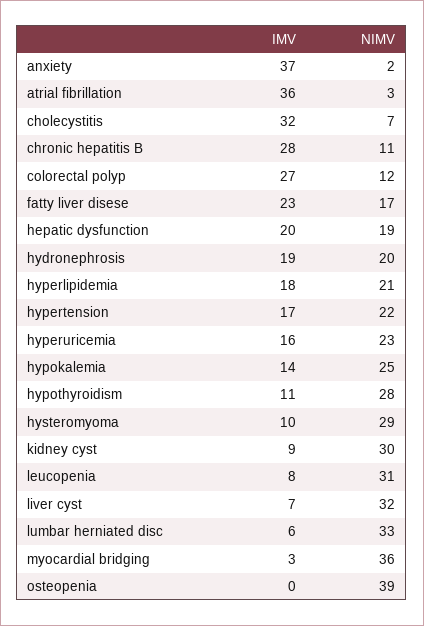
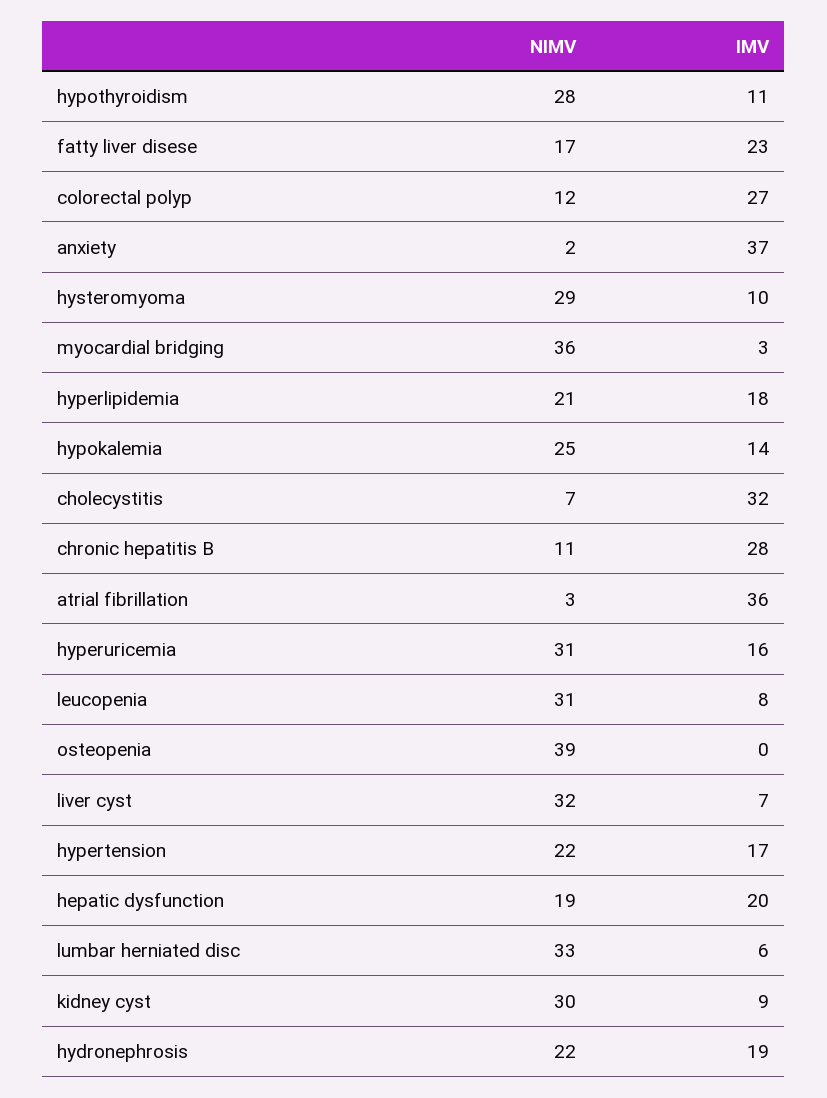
NIMV, hydronephrosis: 20 -> 22
NIMV, hyperuricemia: 23 -> 31

